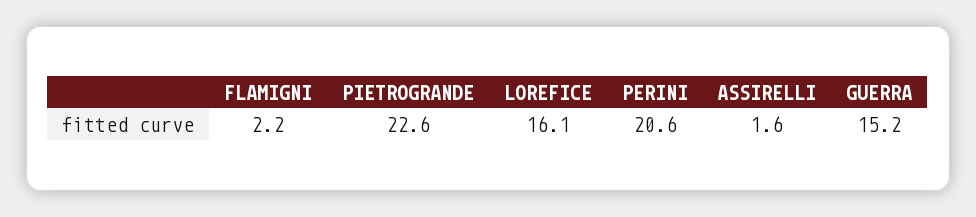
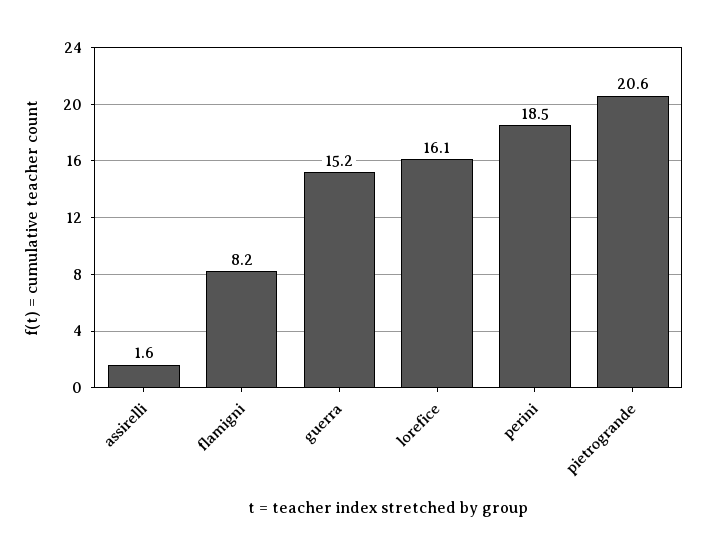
FLAMIGNI: 2.2 -> 8.2
PIETROGRANDE: 22.6 -> 20.6
PERINI: 20.6 -> 18.5

